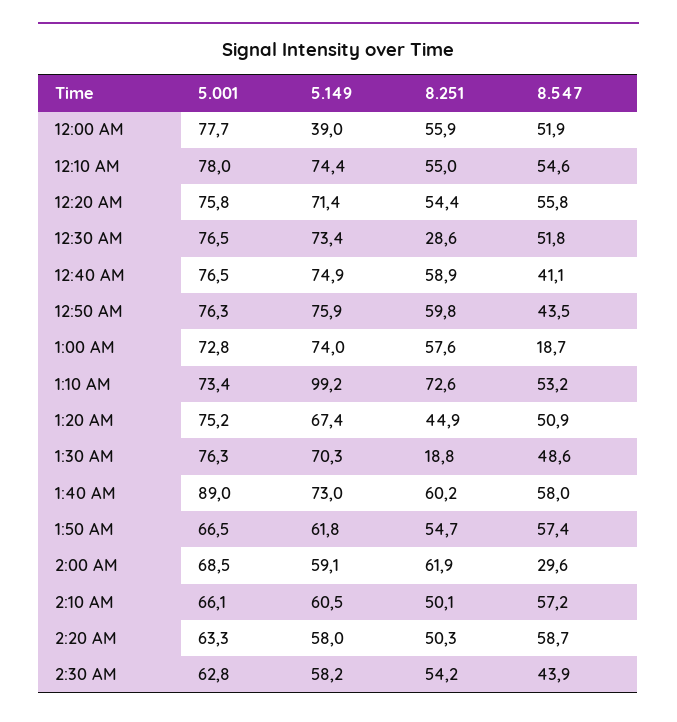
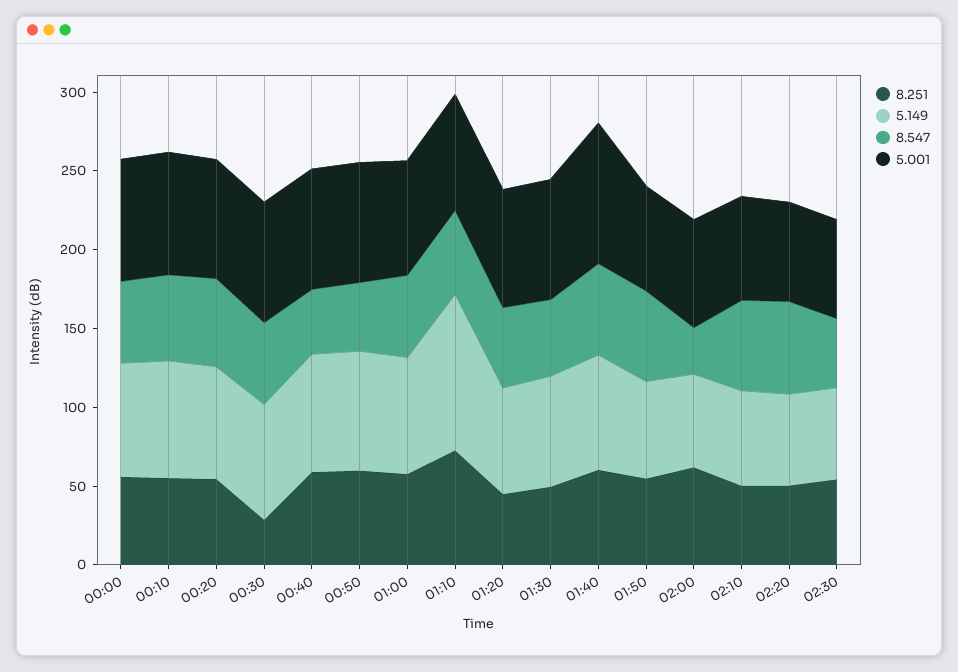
5.149, 12:00 AM: 39 -> 70
8.547, 1:00 AM: 18.7 -> 50
8.251, 1:30 AM: 18.8 -> 50

